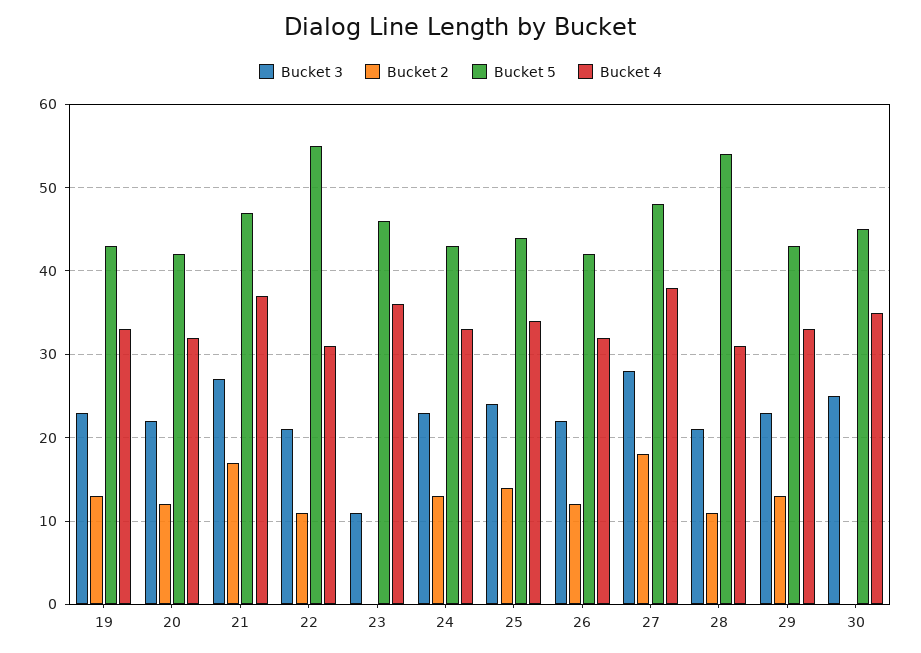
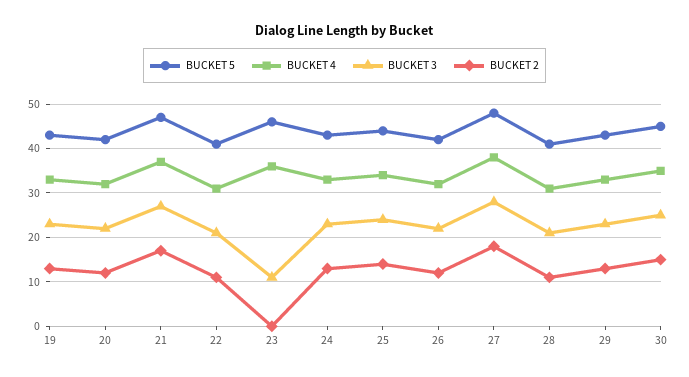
Bucket 5, 22: 55 -> 40
Bucket 5, 28: 54 -> 40
Bucket 2, 30: 0 -> 15

